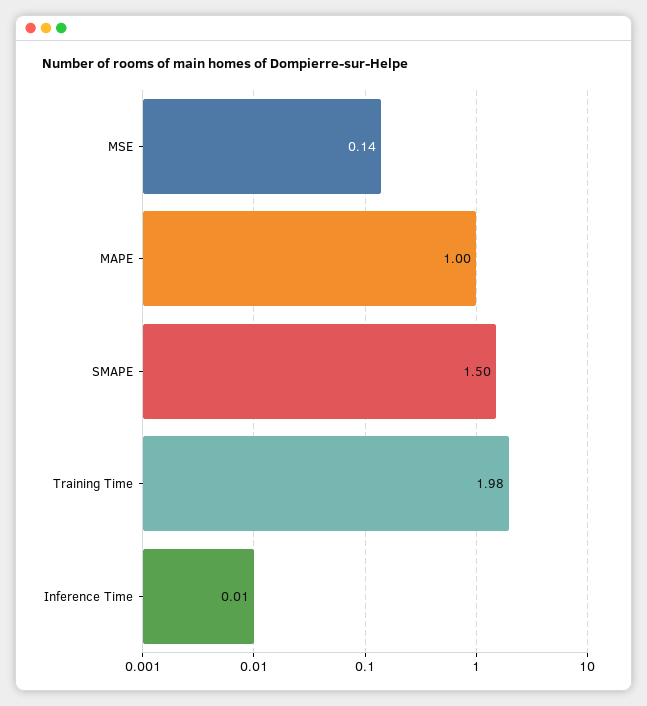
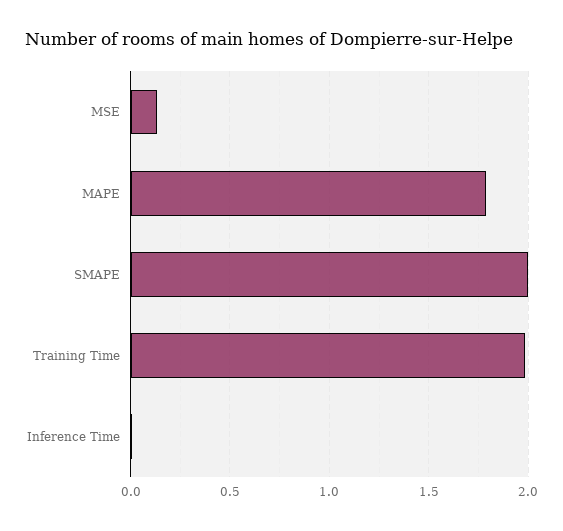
MAPE: 1 -> 1.8
SMAPE: 1.5 -> 2

